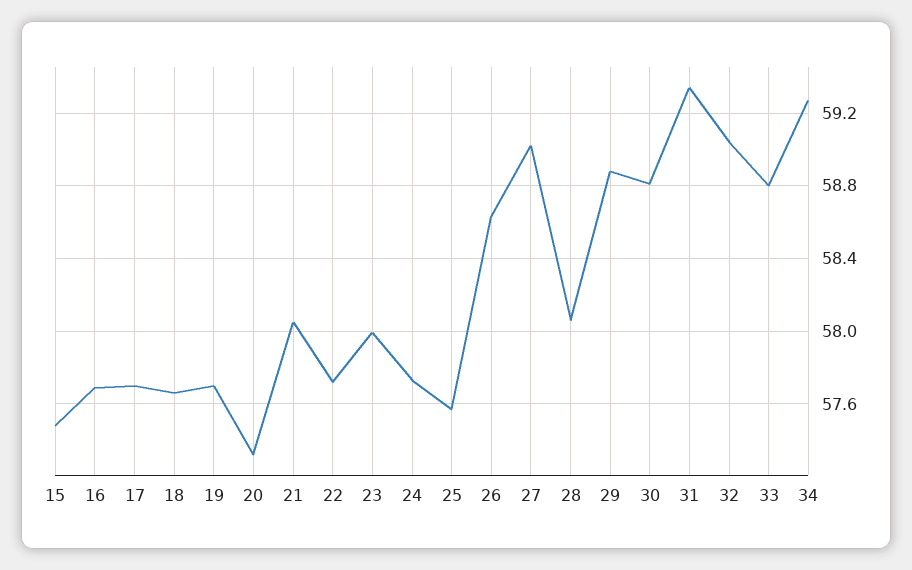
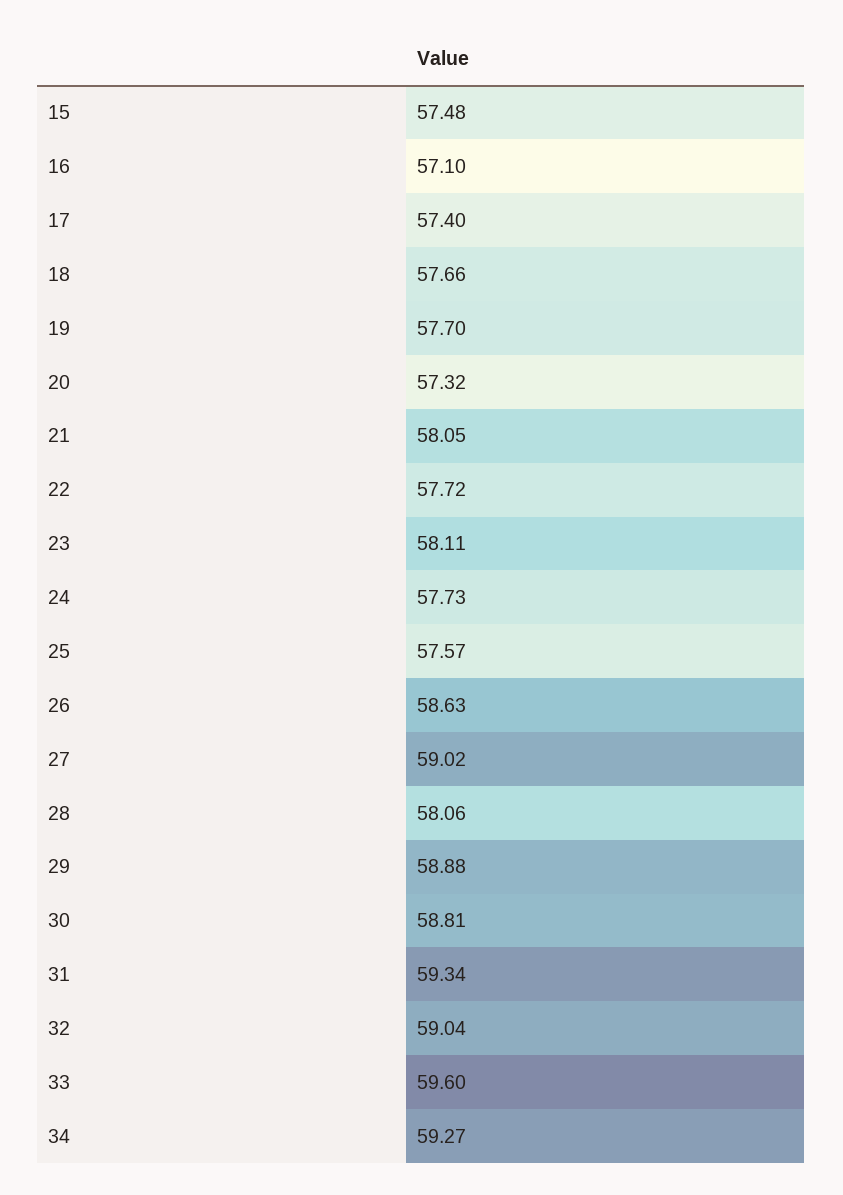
16: 57.7 -> 57.1
17: 57.7 -> 57.4
23: 58 -> 58.11
33: 58.8 -> 59.6

